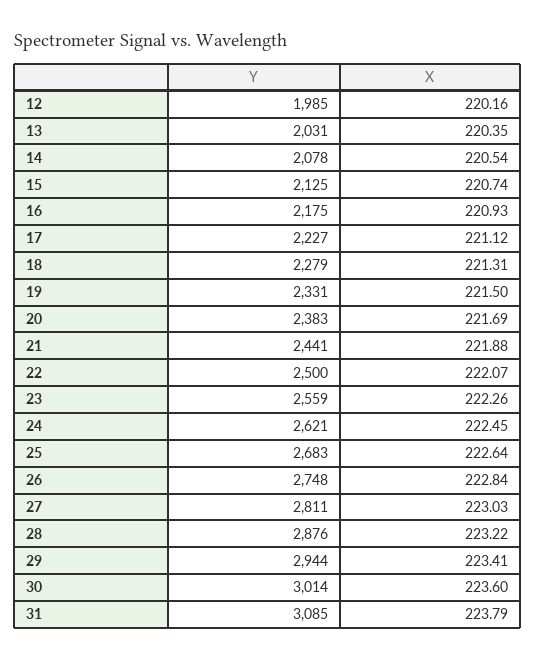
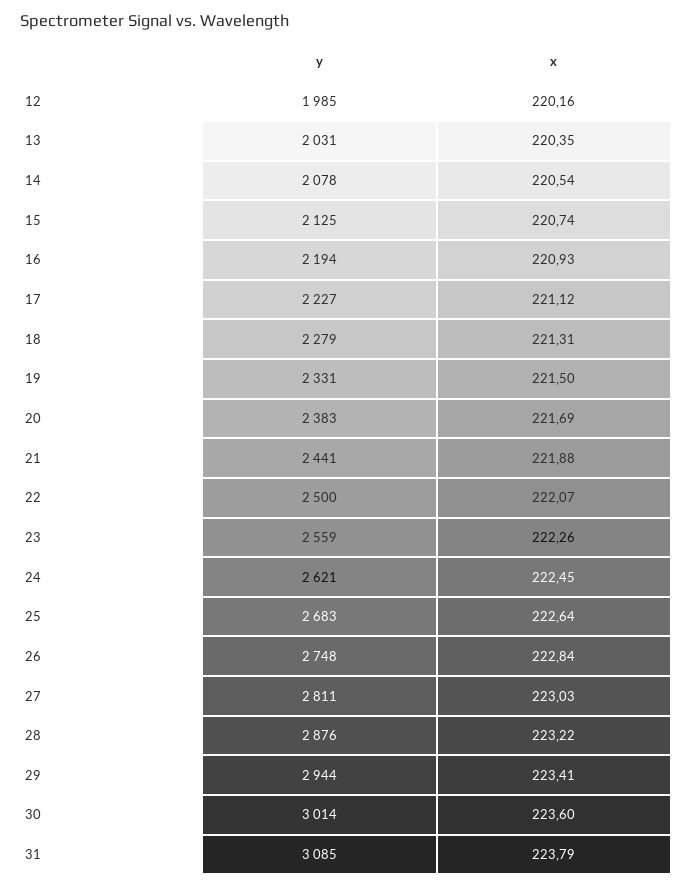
Y, 16: 2175 -> 2194

